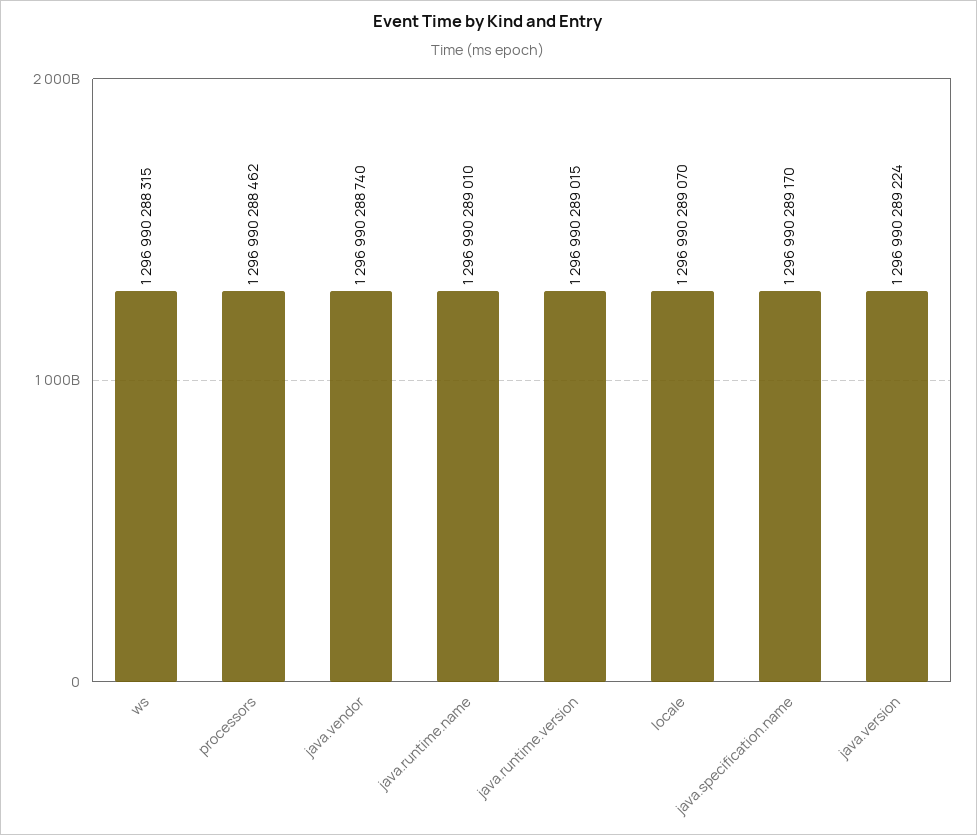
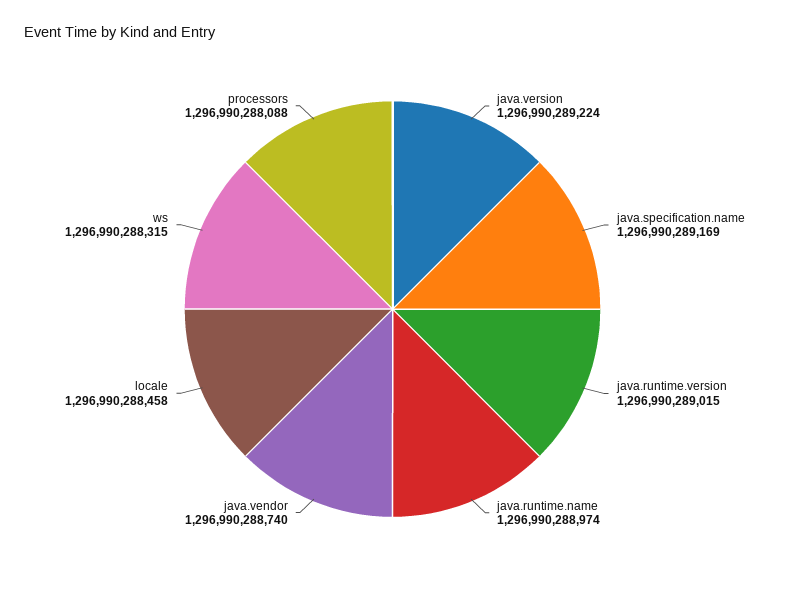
processors: 1296990288462 -> 1296990288088
java.runtime.name: 1296990289010 -> 1296990288974
locale: 1296990289070 -> 1296990288458
java.specification.name: 1296990289170 -> 1296990289169

